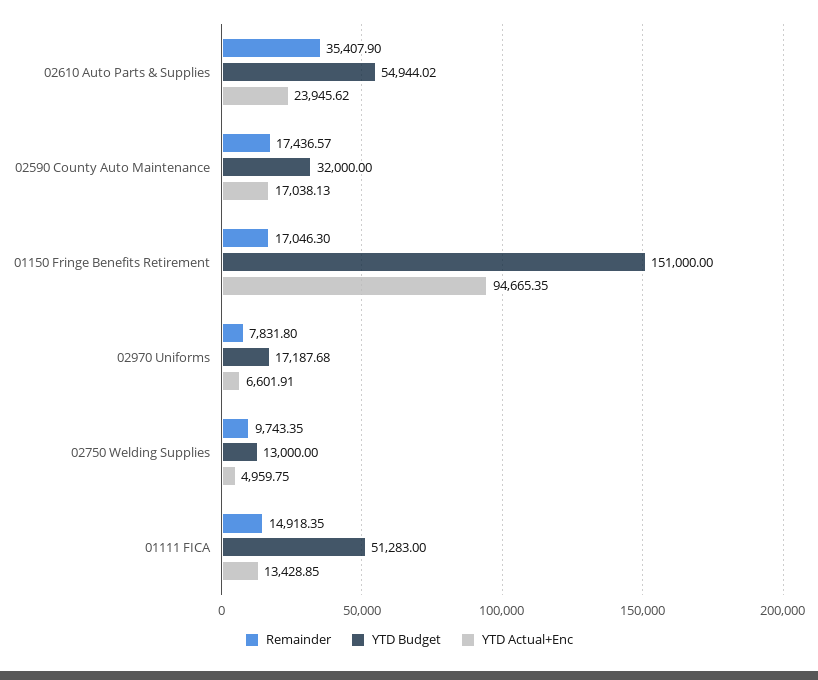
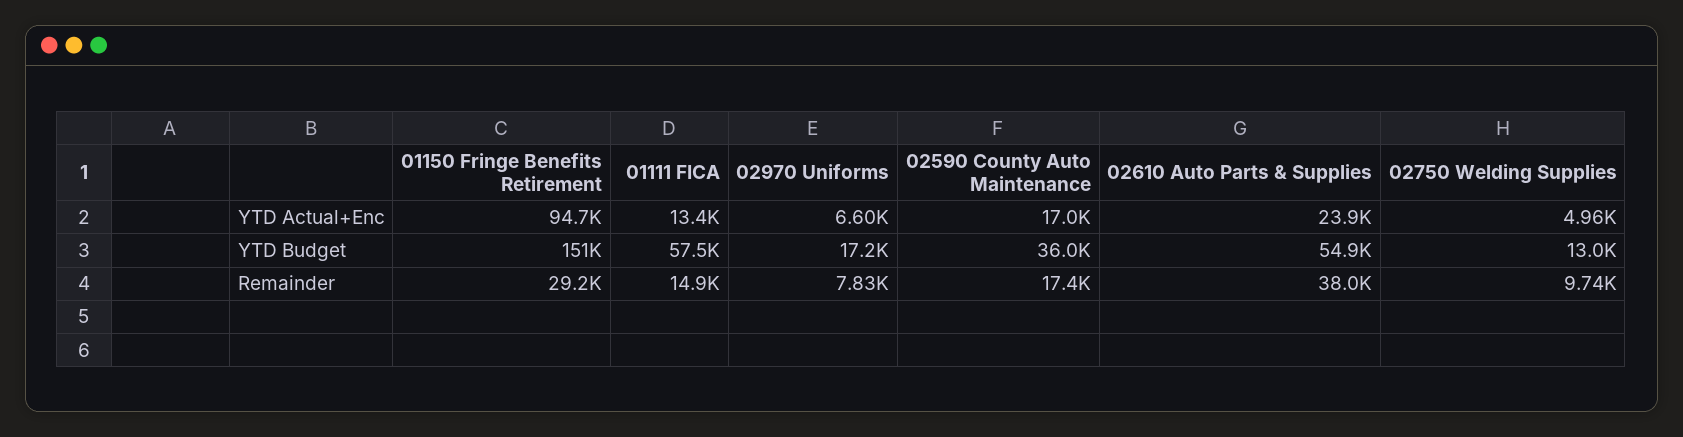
Remainder, 02610 Auto Parts & Supplies: 35407.9 -> 38000
YTD Budget, 02590 County Auto Maintenance: 32000 -> 36000
Remainder, 01150 Fringe Benefits Retirement: 17046.3 -> 29200
YTD Budget, 01111 FICA: 51283 -> 57500

